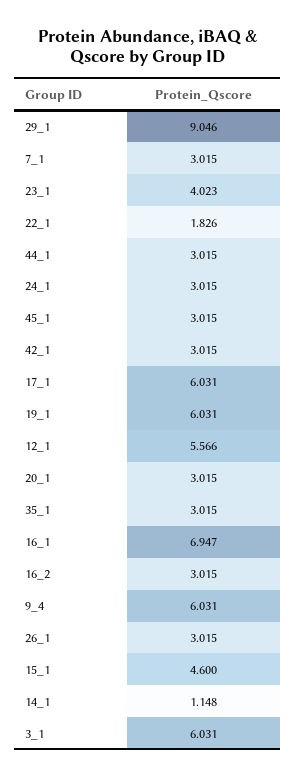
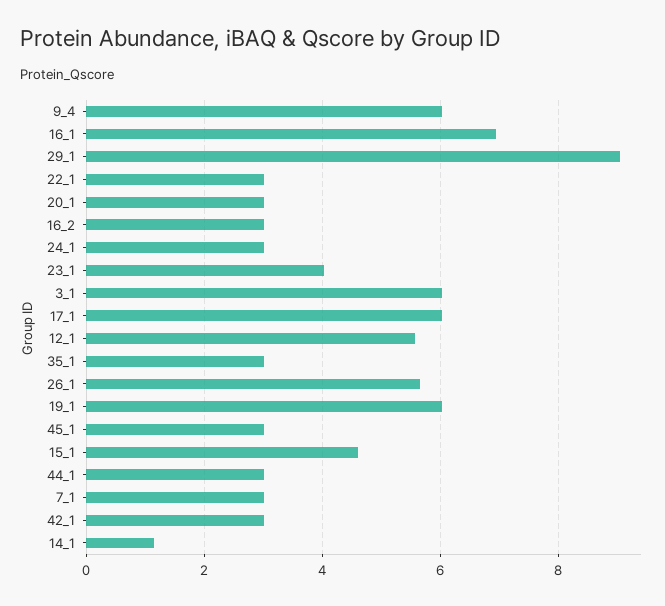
22_1: 1.826 -> 3
26_1: 3.015 -> 5.6

